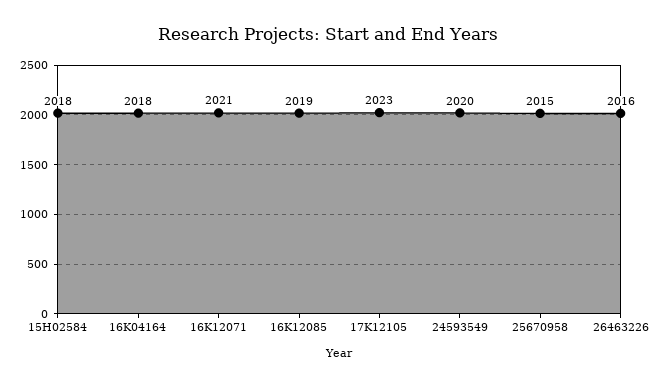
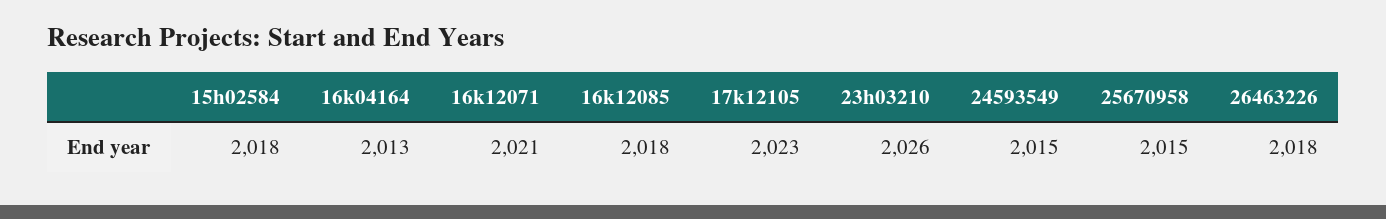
16K04164: 2018 -> 2013
16K12085: 2019 -> 2018
24593549: 2020 -> 2015
26463226: 2016 -> 2018
23h03210: none -> 2026

